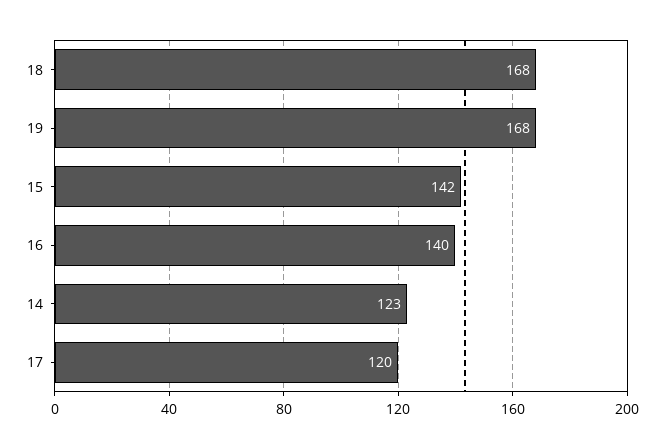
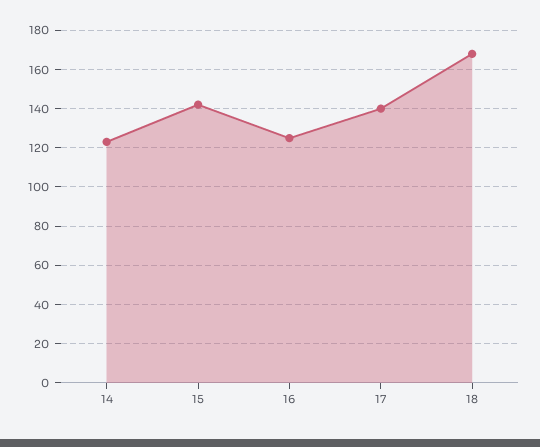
19: 168 -> none
16: 140 -> 125
17: 120 -> 140

